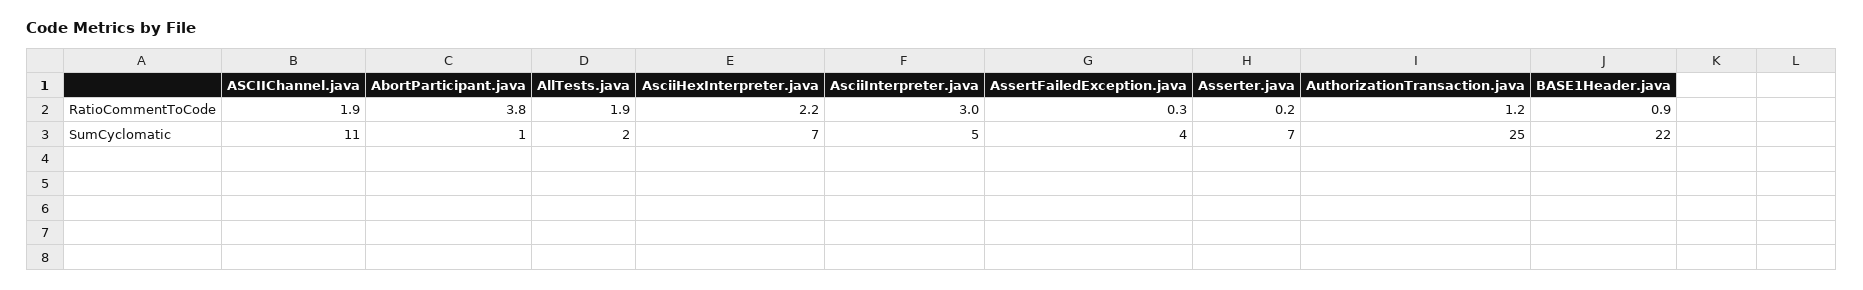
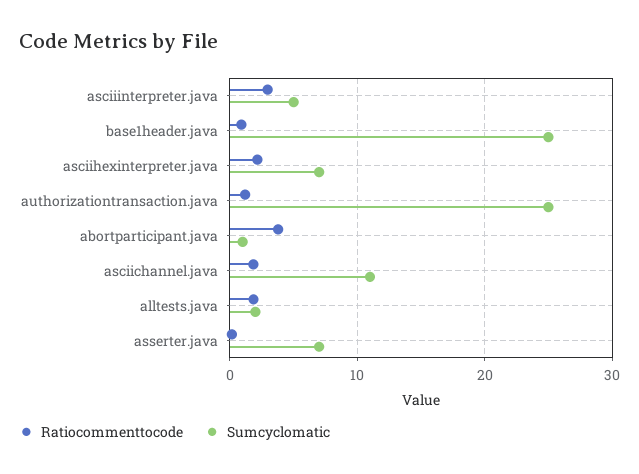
RatioCommentToCode, AssertFailedException.java: 0.3 -> none
SumCyclomatic, AssertFailedException.java: 4 -> none
SumCyclomatic, BASE1Header.java: 22 -> 25

